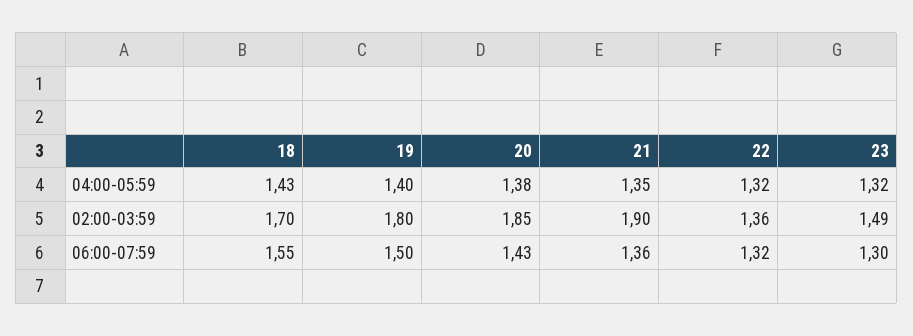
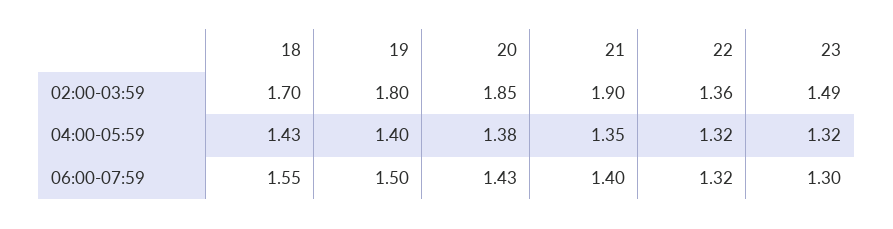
21, 06:00-07:59: 1.36 -> 1.4

